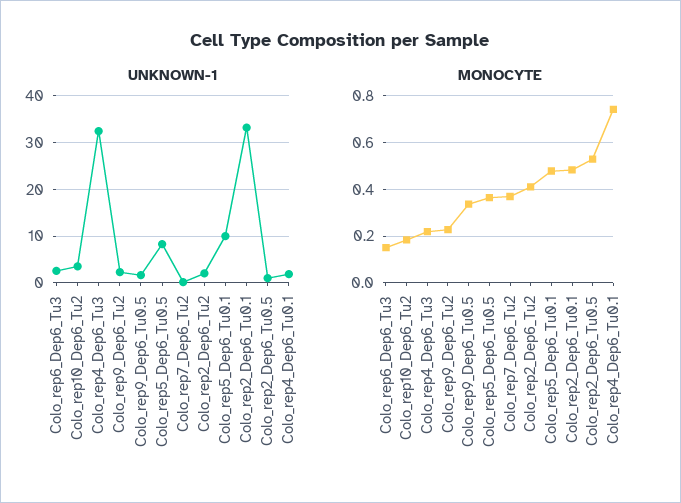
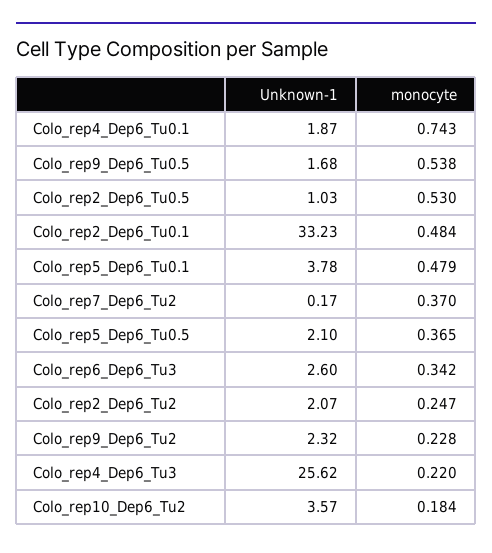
UNKNOWN-1, Colo_rep4_Dep6_Tu3: 32 -> 25.62
UNKNOWN-1, Colo_rep5_Dep6_Tu0.5: 8 -> 2.1
UNKNOWN-1, Colo_rep5_Dep6_Tu0.1: 10 -> 3.78
MONOCYTE, Colo_rep6_Dep6_Tu3: 0.15 -> 0.342
MONOCYTE, Colo_rep9_Dep6_Tu0.5: 0.35 -> 0.538
MONOCYTE, Colo_rep2_Dep6_Tu2: 0.4 -> 0.247

